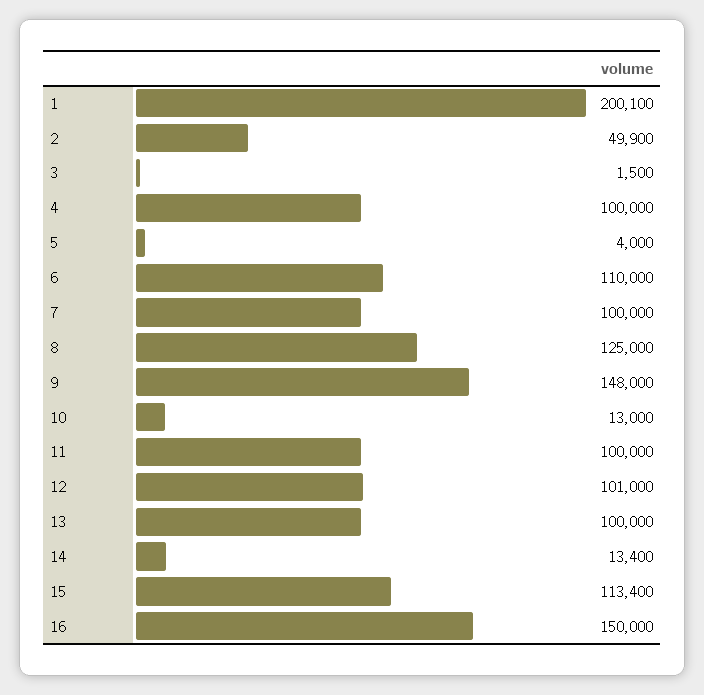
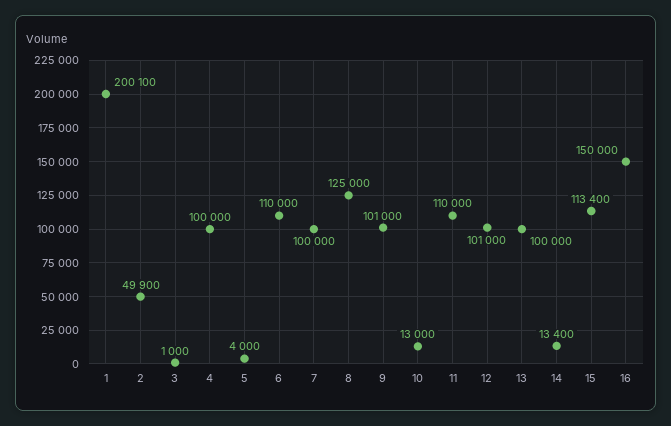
3: 1500 -> 1000
9: 148000 -> 101000
11: 100000 -> 110000

